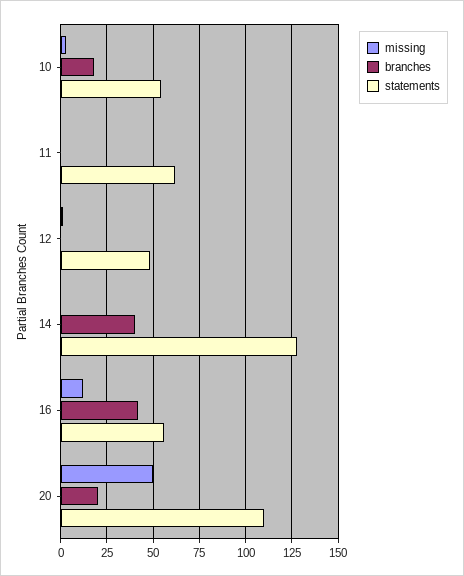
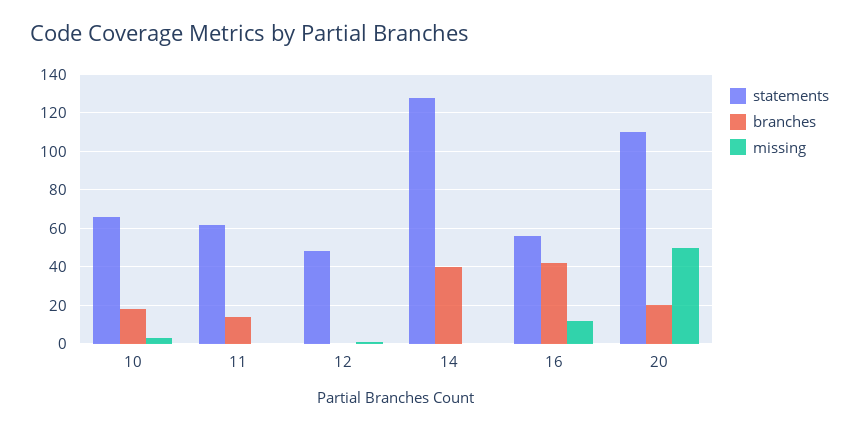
statements, 10: 55 -> 65
branches, 11: 0 -> 15

